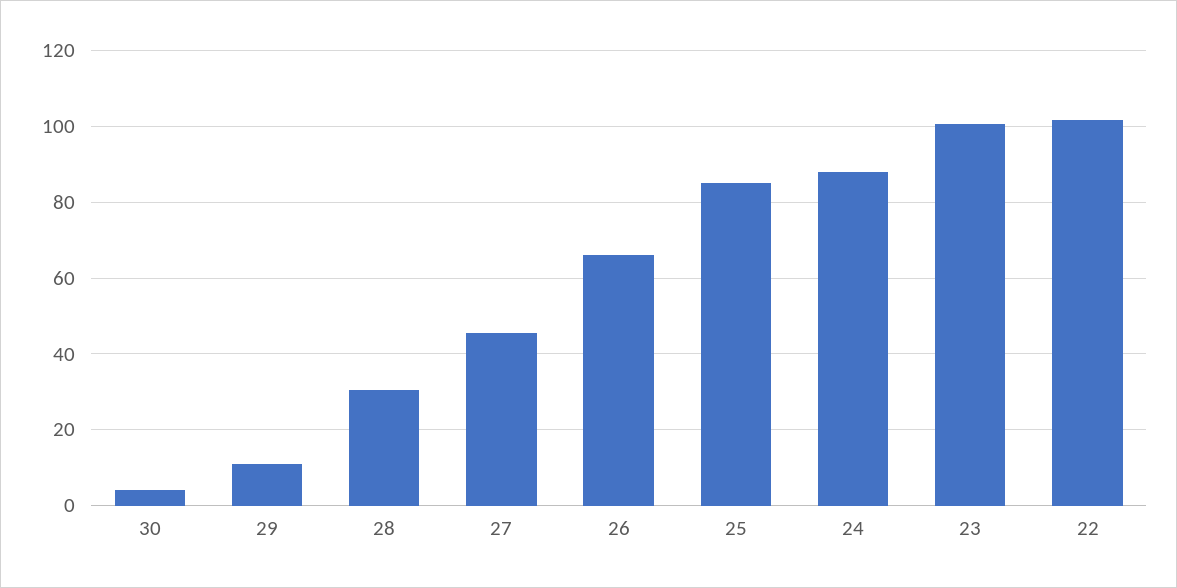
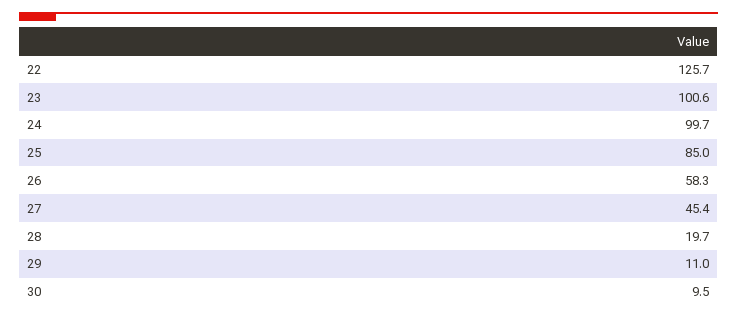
30: 4 -> 9.5
28: 30 -> 19.7
26: 66 -> 58.3
24: 88 -> 99.7
22: 102 -> 125.7

